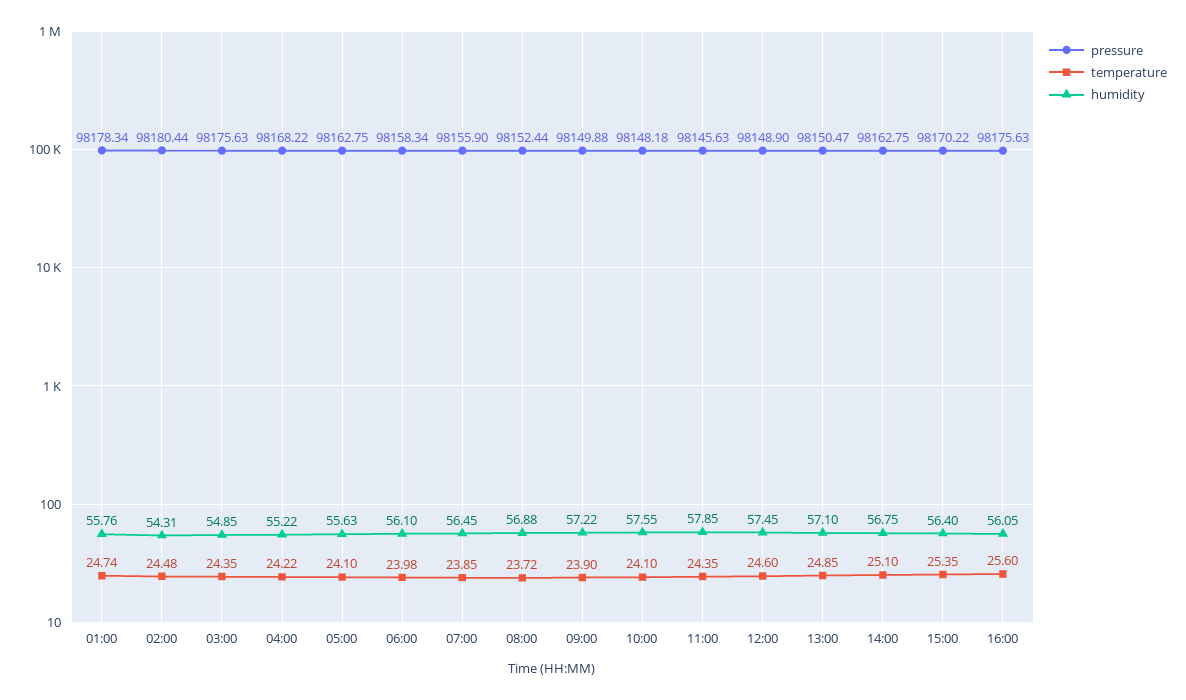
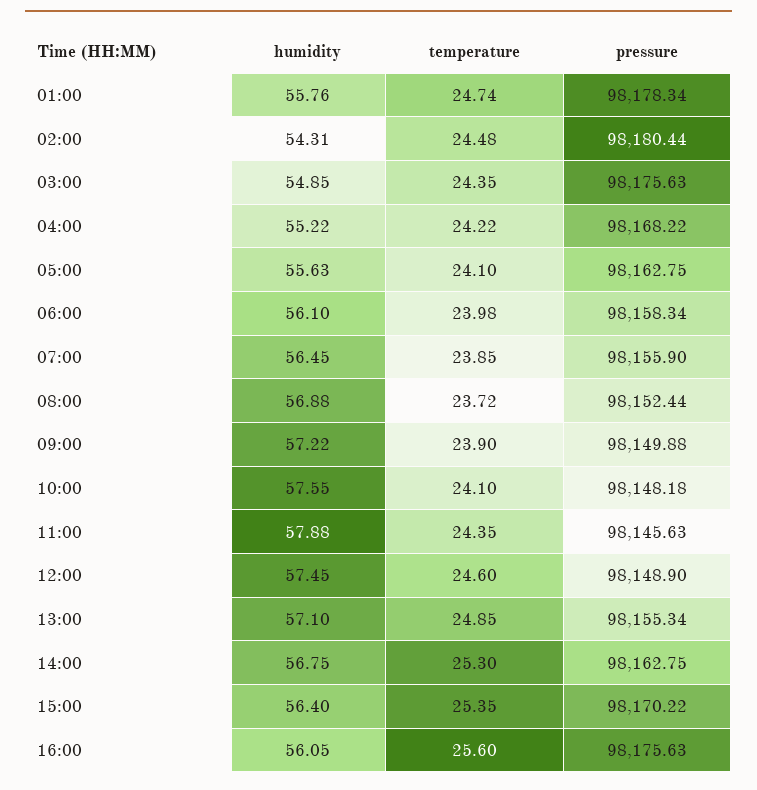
humidity, 11:00: 57.85 -> 57.88
pressure, 13:00: 98150.47 -> 98155.34
temperature, 14:00: 25.1 -> 25.3

